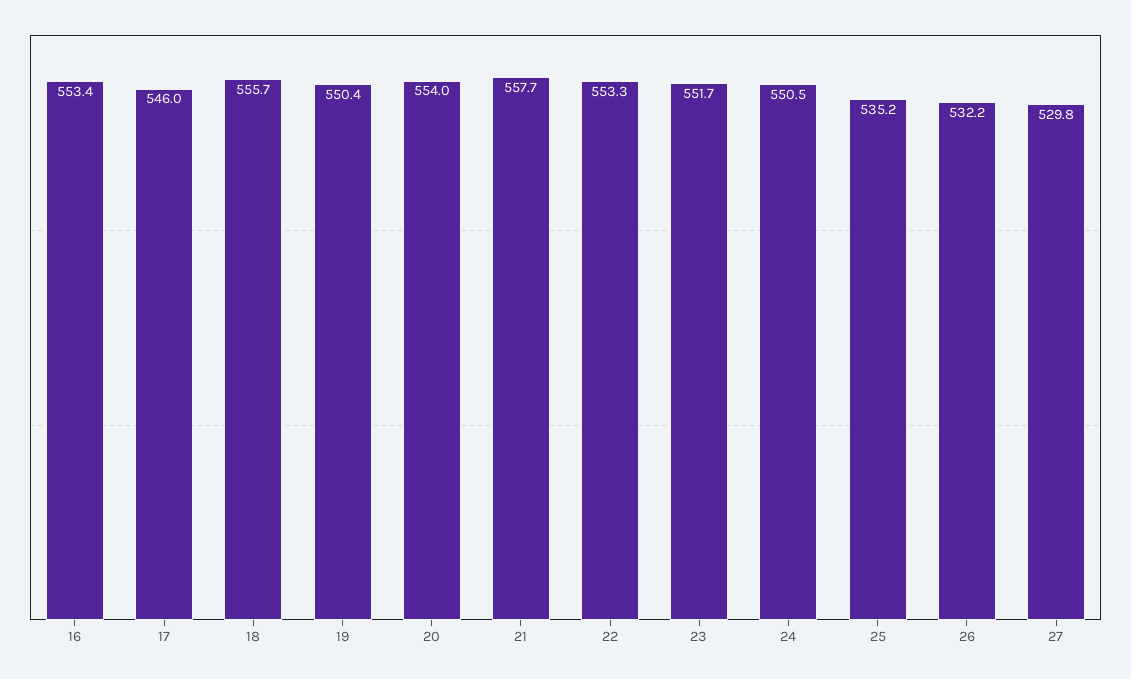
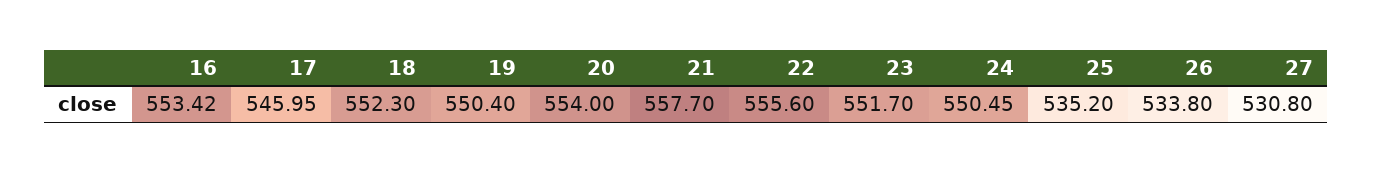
18: 555.7 -> 552.3
22: 553.3 -> 555.6
26: 532.2 -> 533.8
27: 529.8 -> 530.8

